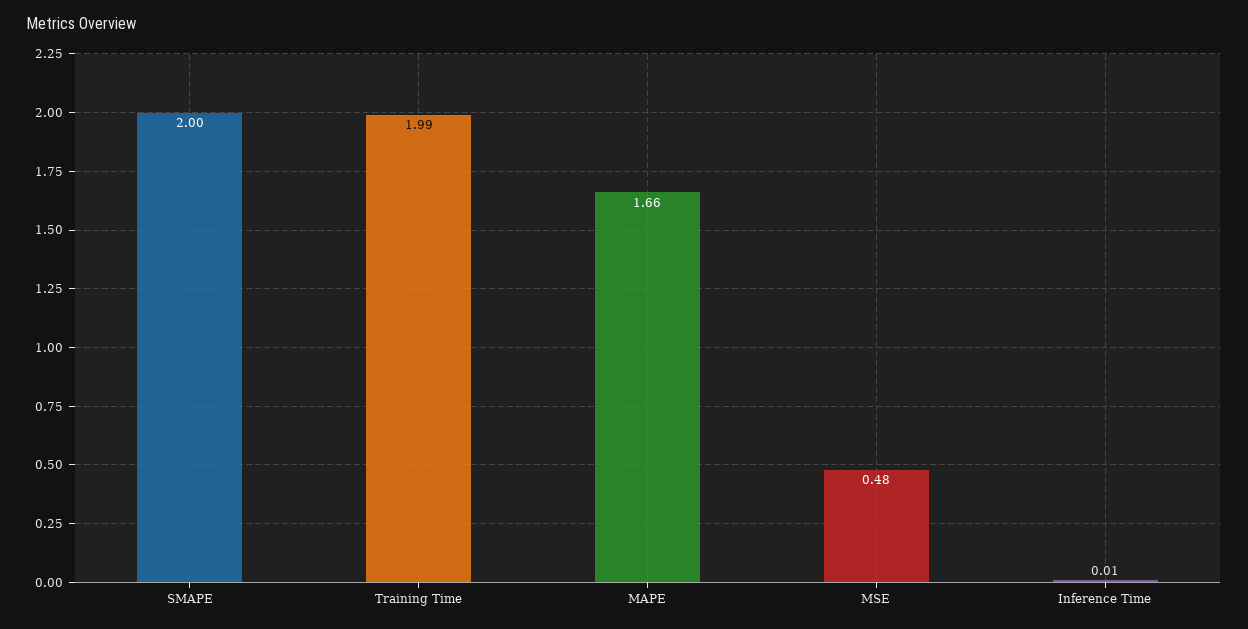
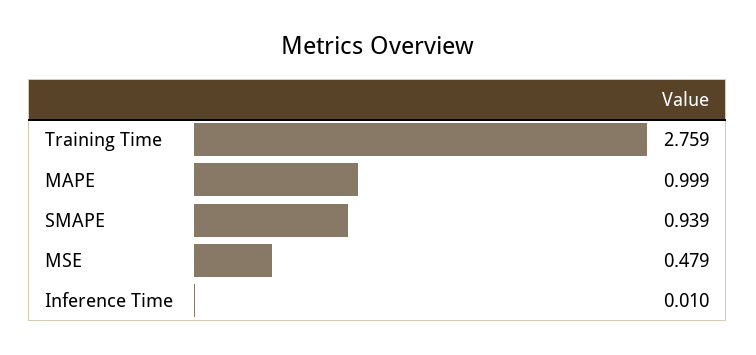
SMAPE: 2 -> 0.939
Training Time: 1.99 -> 2.759
MAPE: 1.66 -> 0.999

